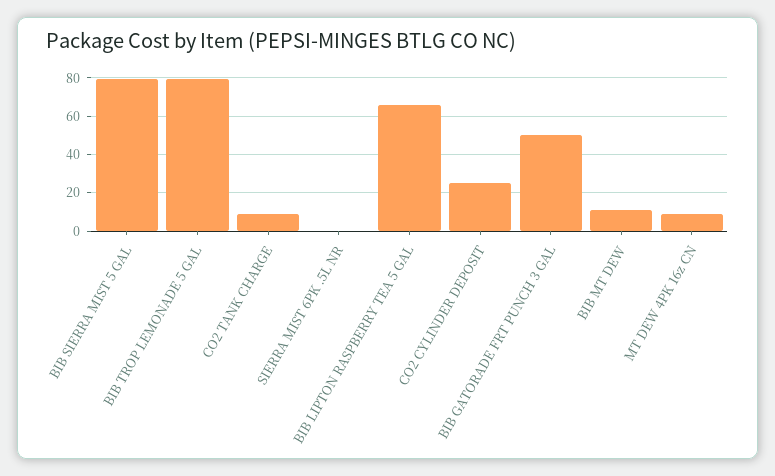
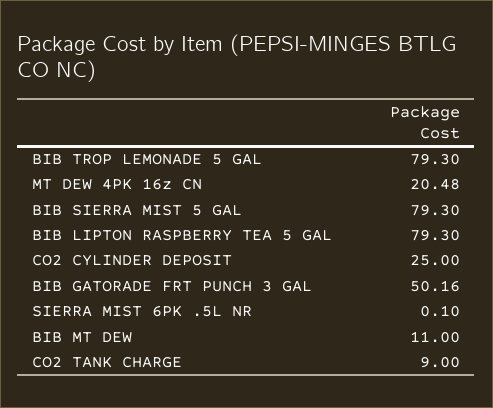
BIB LIPTON RASPBERRY TEA 5 GAL: 65 -> 79.3
MT DEW 4PK 16z CN: 10 -> 20.48

